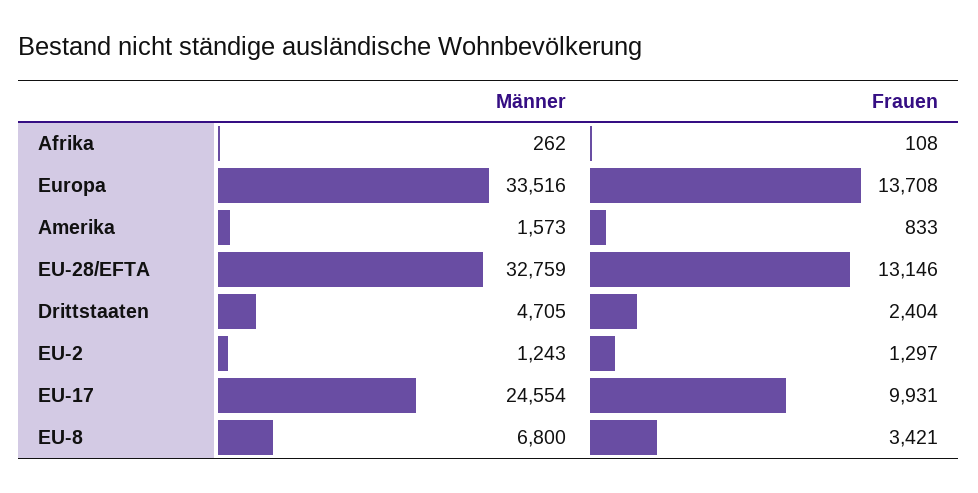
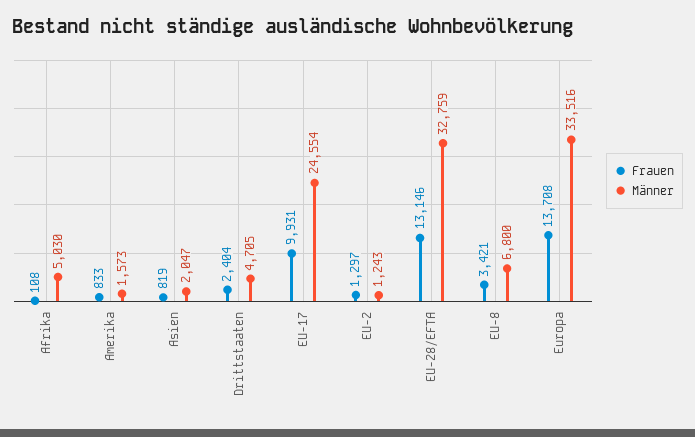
Männer, Afrika: 262 -> 5030
Frauen, Asien: none -> 819
Männer, Asien: none -> 2047

